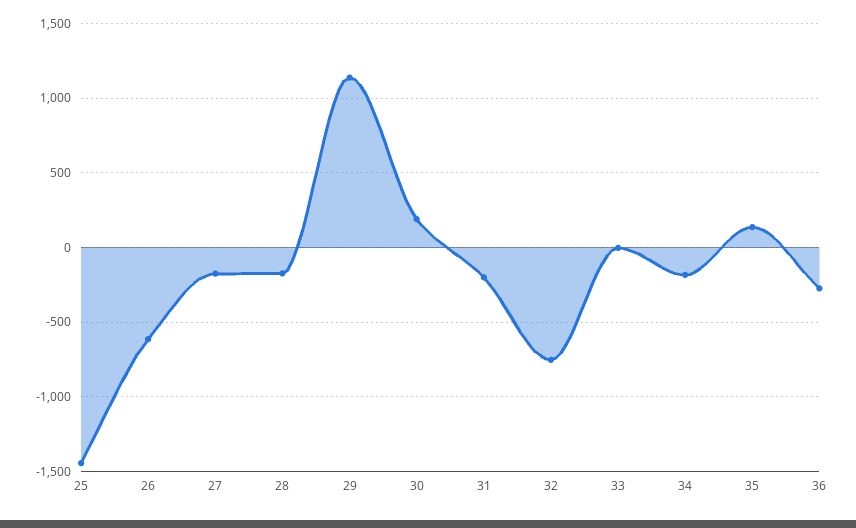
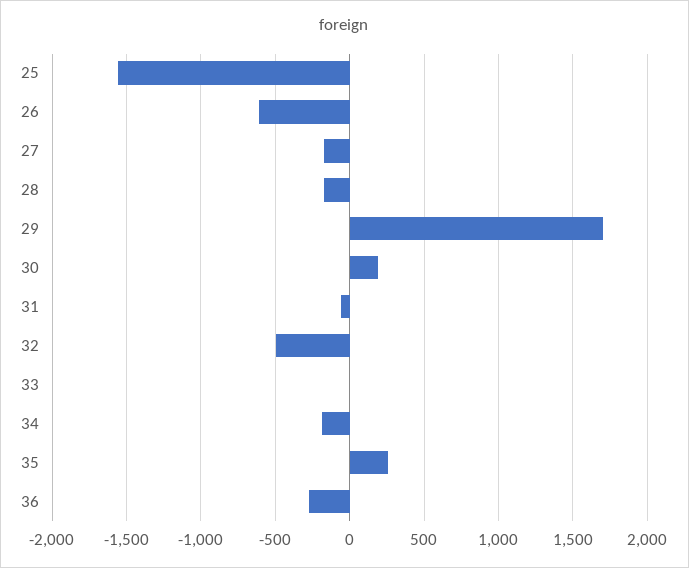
25: -1450 -> -1550
29: 1150 -> 1700
31: -200 -> -50
32: -750 -> -500
35: 150 -> 250

